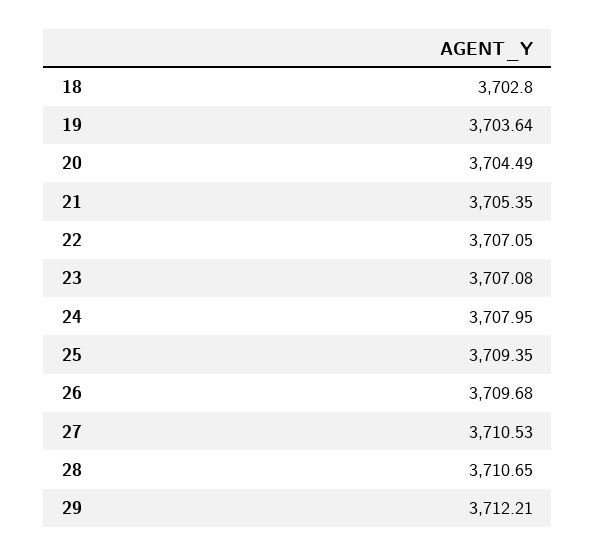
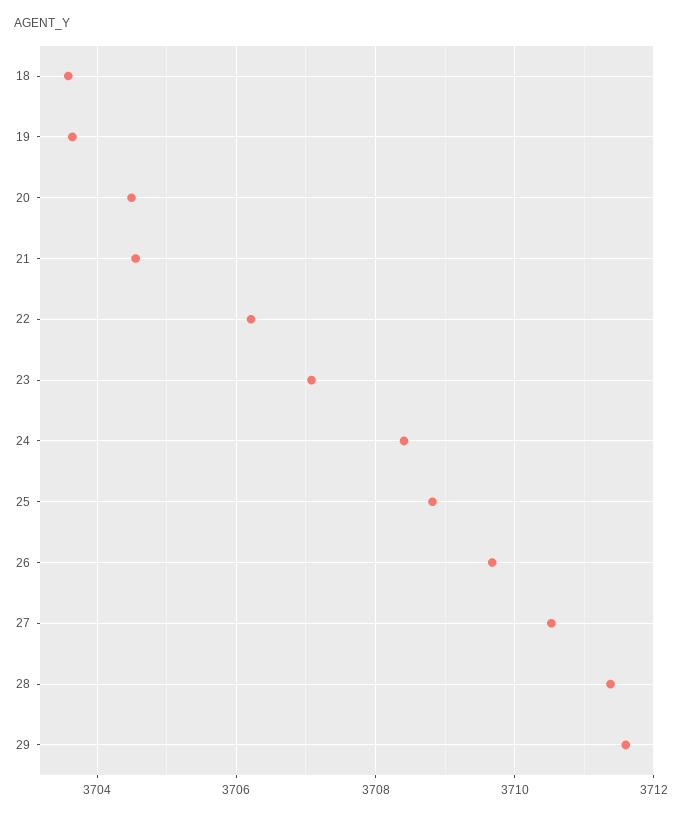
18: 3702.8 -> 3703.6
21: 3705.35 -> 3704.6
22: 3707.05 -> 3706.2
24: 3707.95 -> 3708.4
25: 3709.35 -> 3708.8
28: 3710.65 -> 3711.4
29: 3712.21 -> 3711.6

